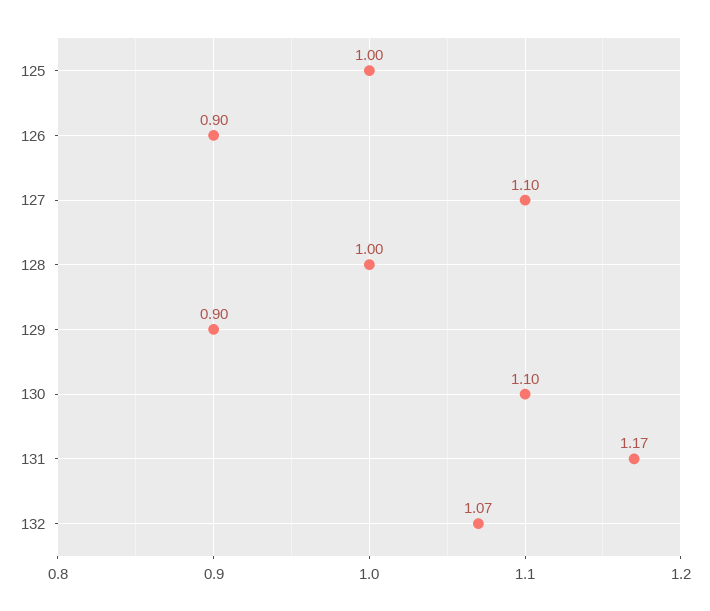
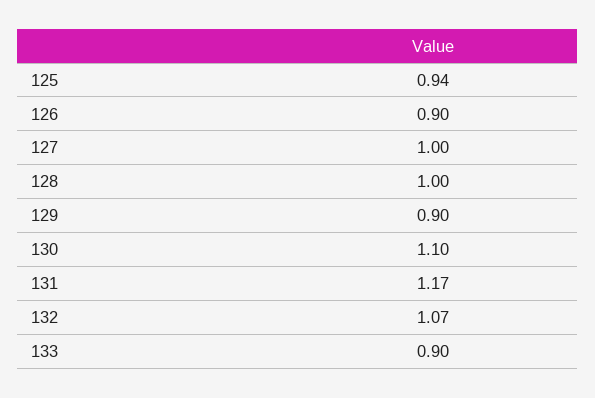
125: 1 -> 0.94
127: 1.1 -> 1
133: none -> 0.9

